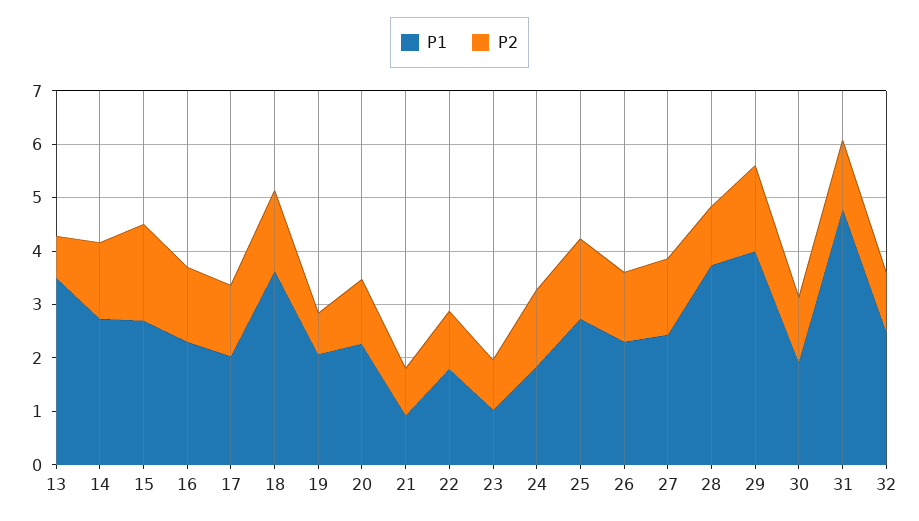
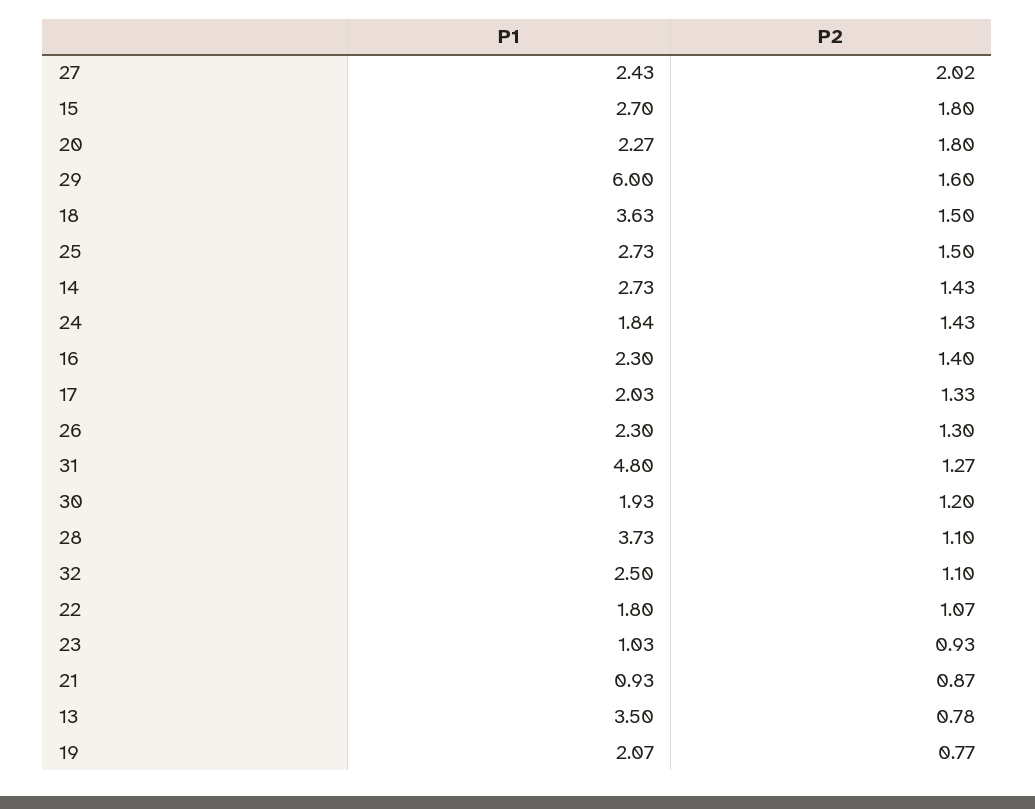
P2, 20: 1.2 -> 1.8
P2, 27: 1.4 -> 2.02
P1, 29: 4 -> 6

